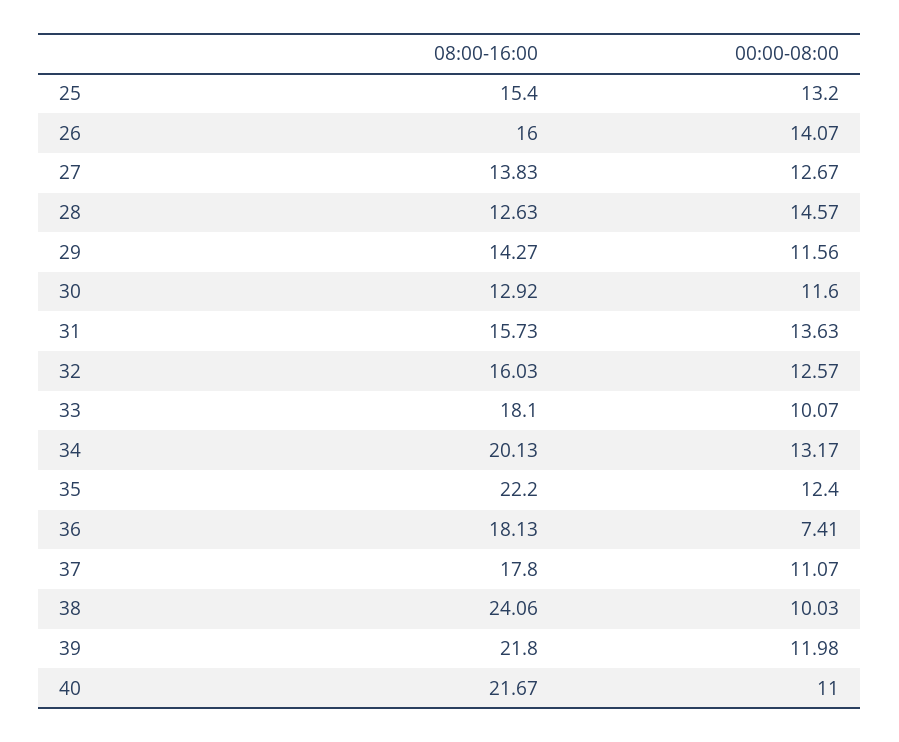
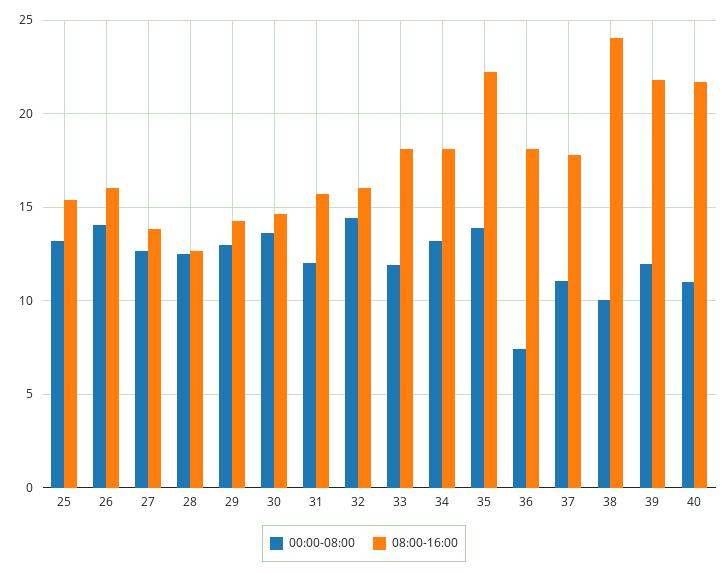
00:00-08:00, 28: 14.57 -> 12.5
00:00-08:00, 29: 11.56 -> 13
08:00-16:00, 30: 12.92 -> 14.5
00:00-08:00, 30: 11.6 -> 13.5
00:00-08:00, 31: 13.63 -> 12
00:00-08:00, 32: 12.57 -> 14.5
00:00-08:00, 33: 10.07 -> 12
08:00-16:00, 34: 20.13 -> 18
00:00-08:00, 35: 12.4 -> 14

